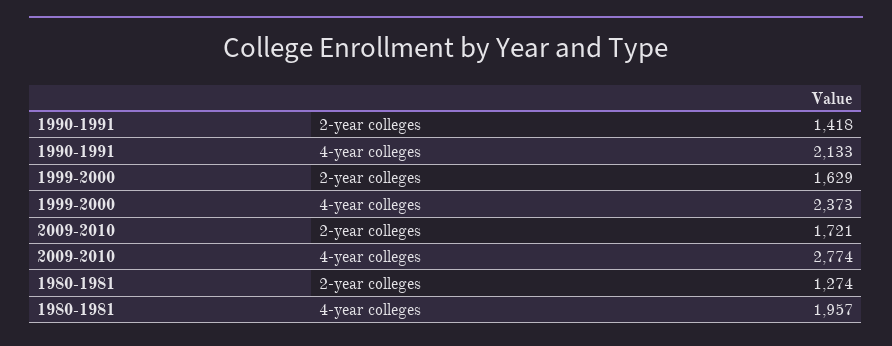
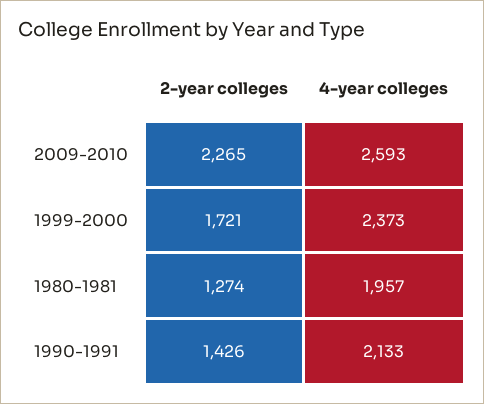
1990-1991, 2-year colleges: 1418 -> 1426
1999-2000, 2-year colleges: 1629 -> 1721
2009-2010, 2-year colleges: 1721 -> 2265
2009-2010, 4-year colleges: 2774 -> 2593

